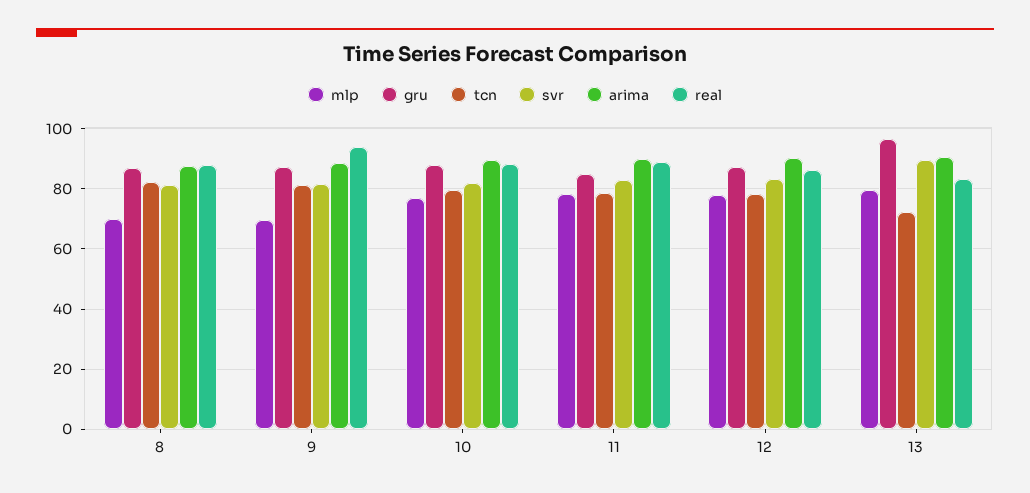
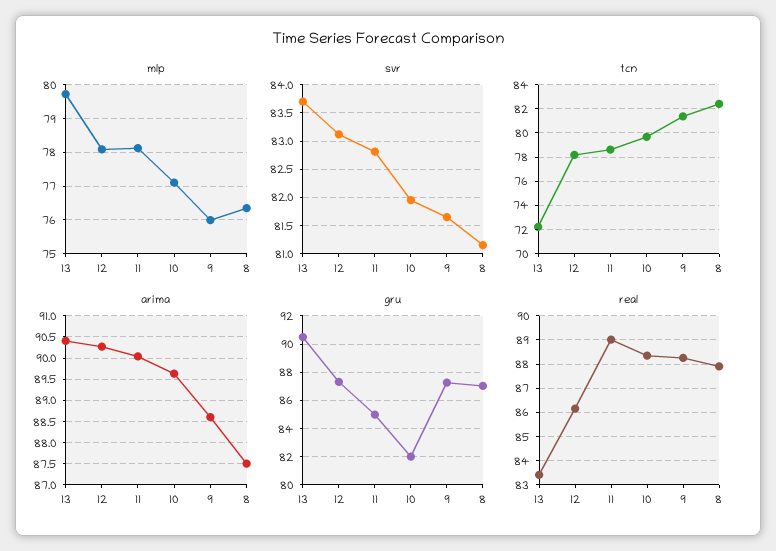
mlp, 8: 70 -> 76.4
mlp, 9: 70 -> 76
real, 9: 94 -> 88.25
gru, 10: 88 -> 82
gru, 13: 96 -> 90.5
svr, 13: 90 -> 83.75

